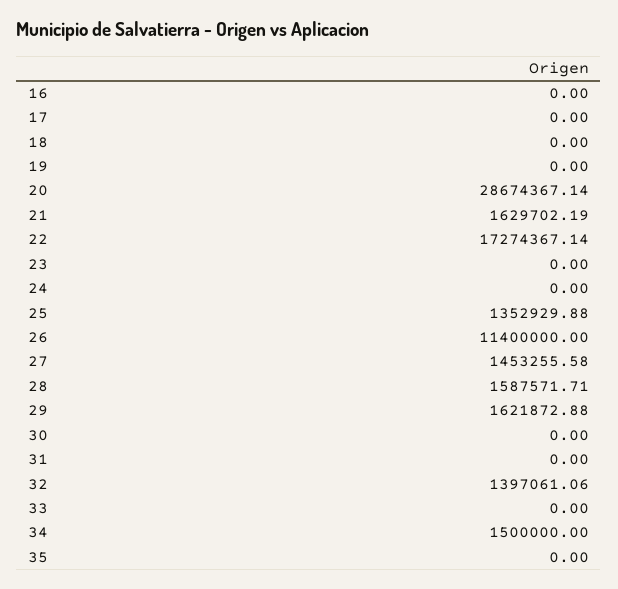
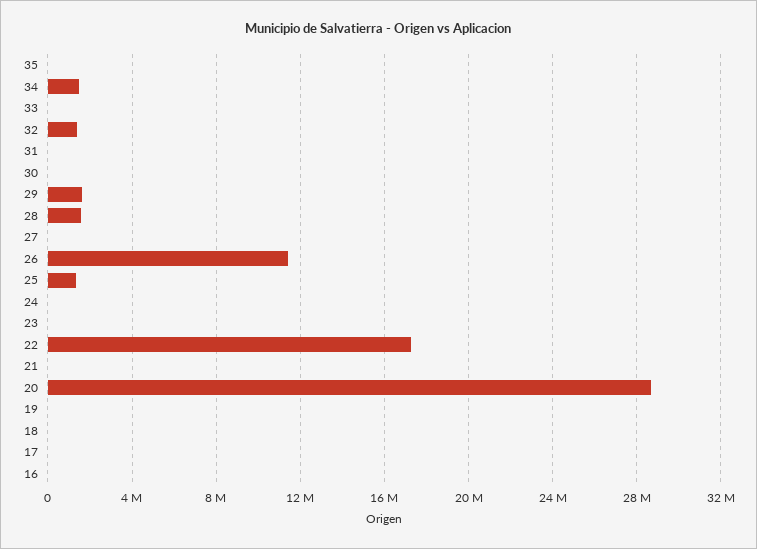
21: 1629702.19 -> 0
27: 1453255.58 -> 0

